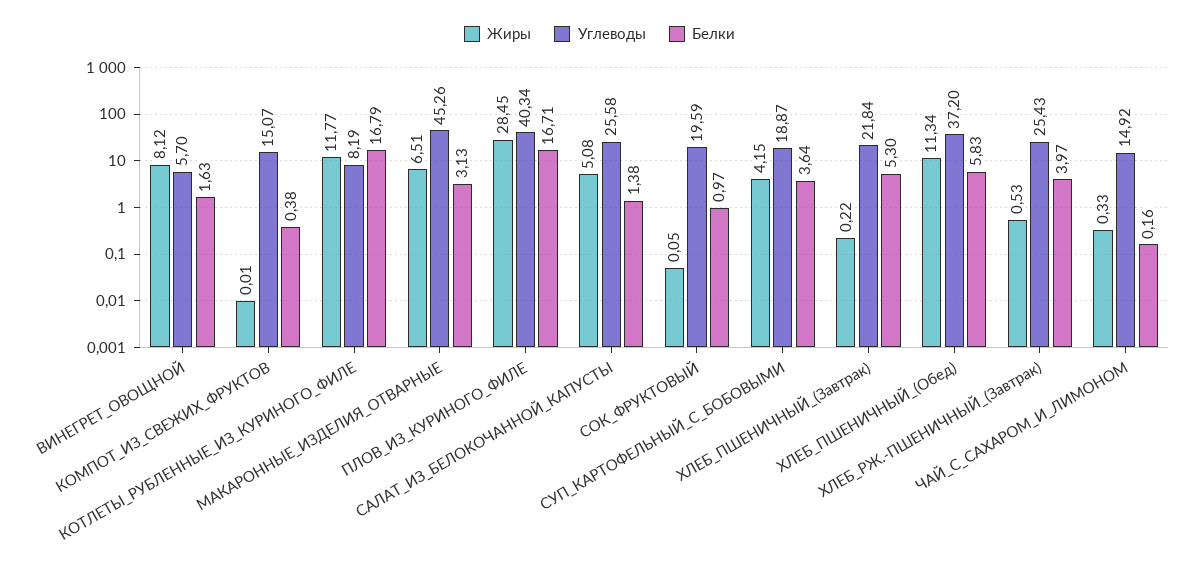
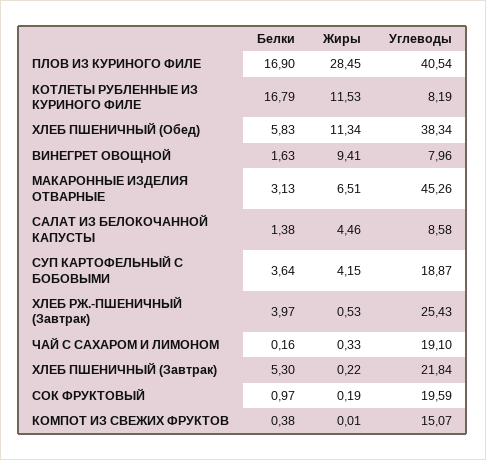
Жиры, ВИНЕГРЕТ_ОВОЩНОЙ: 8.12 -> 9.41
Углеводы, ВИНЕГРЕТ_ОВОЩНОЙ: 5.7 -> 7.96
Жиры, КОТЛЕТЫ_РУБЛЕННЫЕ_ИЗ_КУРИНОГО_ФИЛЕ: 11.77 -> 11.53
Углеводы, ПЛОВ_ИЗ_КУРИНОГО_ФИЛЕ: 40.34 -> 40.54
Белки, ПЛОВ_ИЗ_КУРИНОГО_ФИЛЕ: 16.71 -> 16.9
Жиры, САЛАТ_ИЗ_БЕЛОКОЧАННОЙ_КАПУСТЫ: 5.08 -> 4.46
Углеводы, САЛАТ_ИЗ_БЕЛОКОЧАННОЙ_КАПУСТЫ: 25.58 -> 8.58
Жиры, СОК_ФРУКТОВЫЙ: 0.05 -> 0.19
Углеводы, ХЛЕБ_ПШЕНИЧНЫЙ_(Обед): 37.2 -> 38.34
Углеводы, ЧАЙ_С_САХАРОМ_И_ЛИМОНОМ: 14.92 -> 19.1

